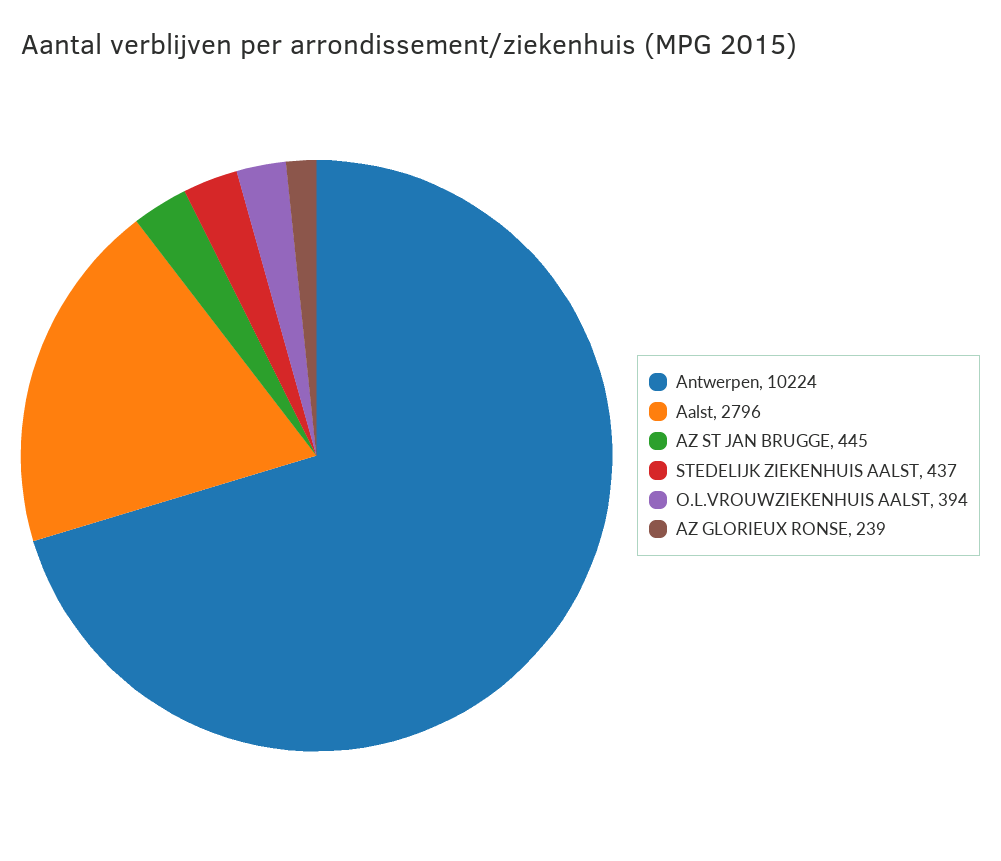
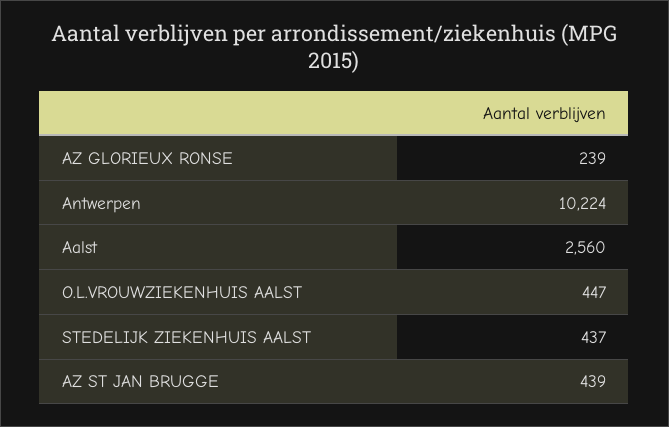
Aalst: 2796 -> 2560
AZ ST JAN BRUGGE: 445 -> 439
O.L.VROUWZIEKENHUIS AALST: 394 -> 447

